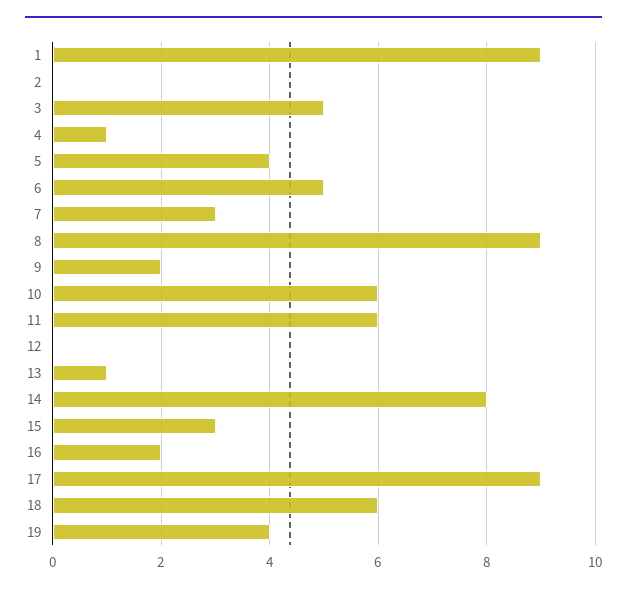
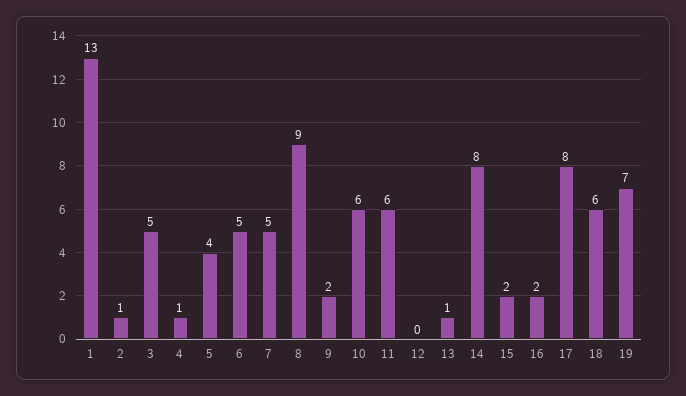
1: 9 -> 13
2: 0 -> 1
7: 3 -> 5
15: 3 -> 2
17: 9 -> 8
19: 4 -> 7

